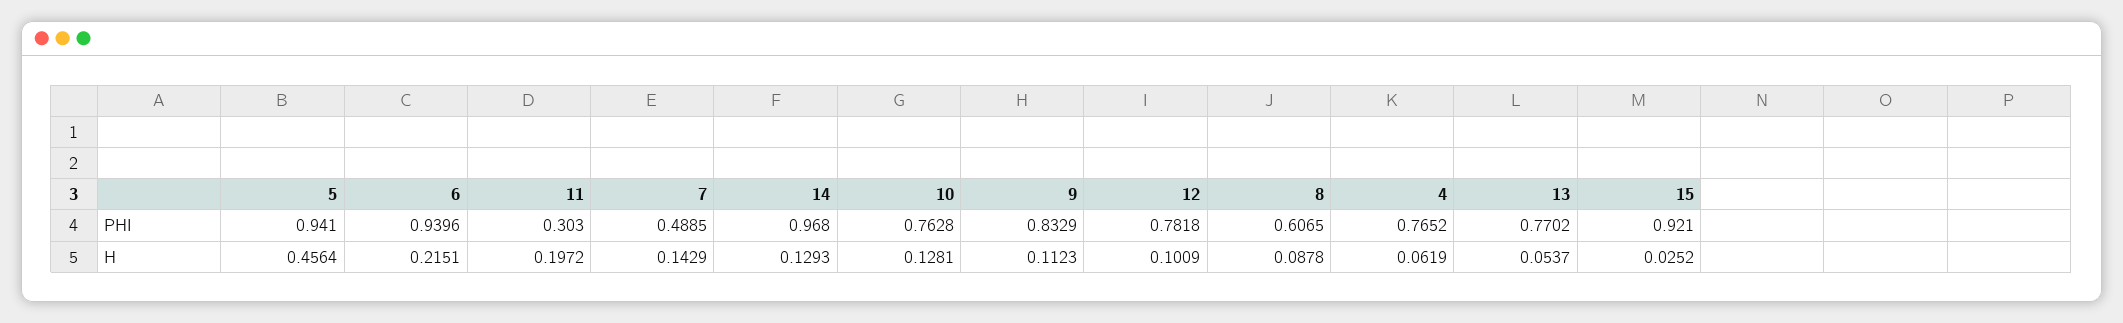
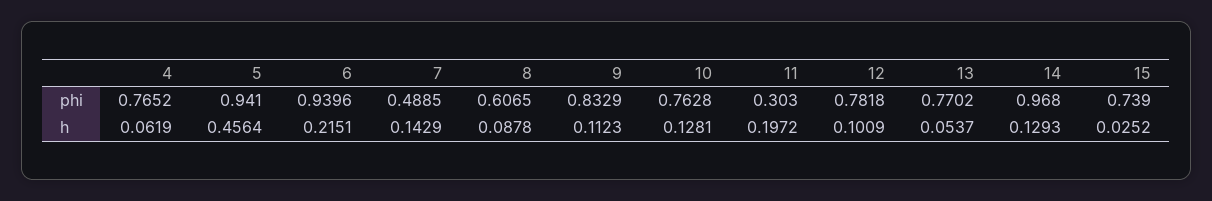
15, PHI: 0.921 -> 0.739

